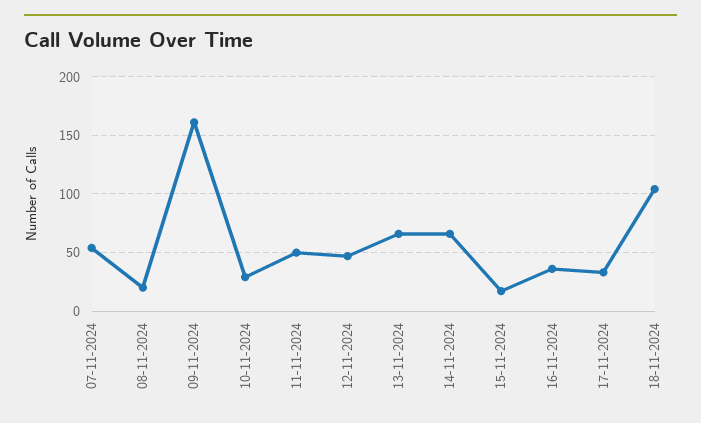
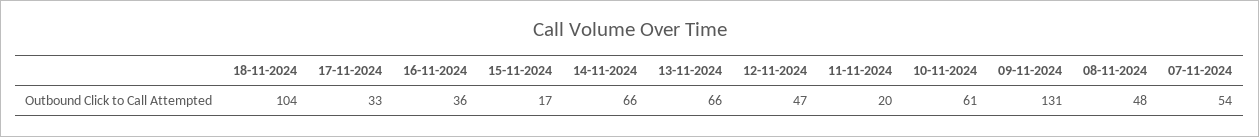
08-11-2024: 20 -> 48
09-11-2024: 160 -> 131
10-11-2024: 30 -> 61
11-11-2024: 50 -> 20

